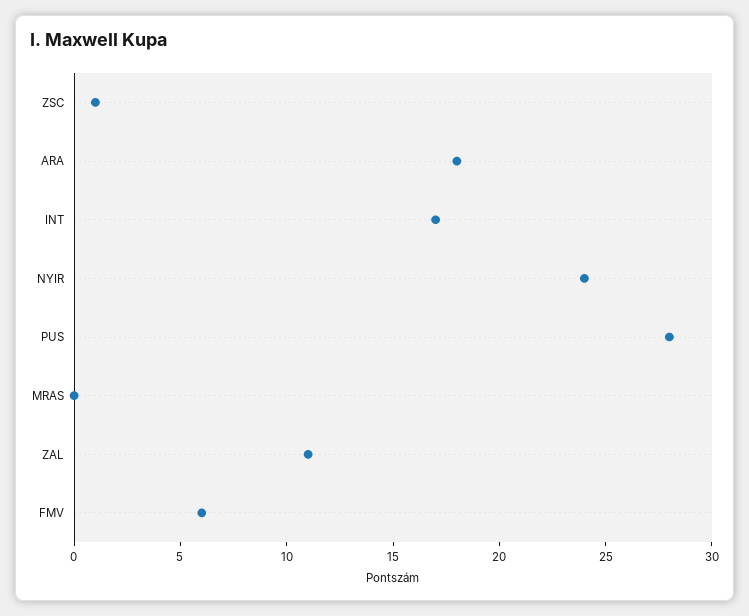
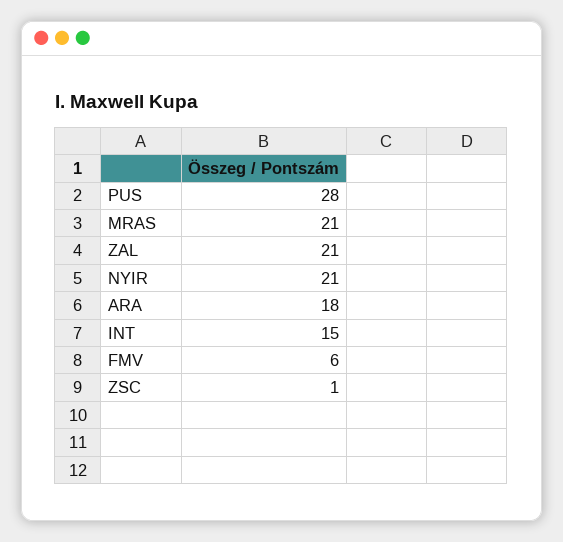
INT: 17 -> 15
NYIR: 24 -> 21
MRAS: 0 -> 21
ZAL: 11 -> 21

